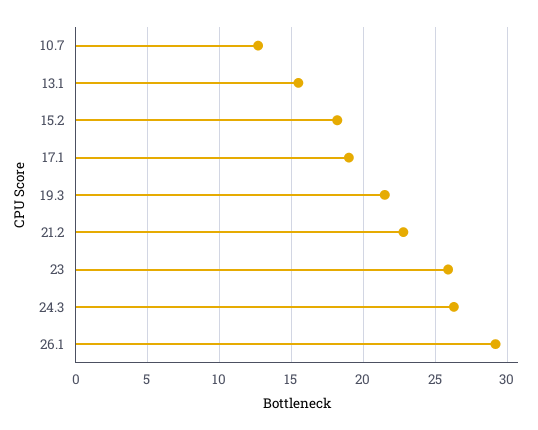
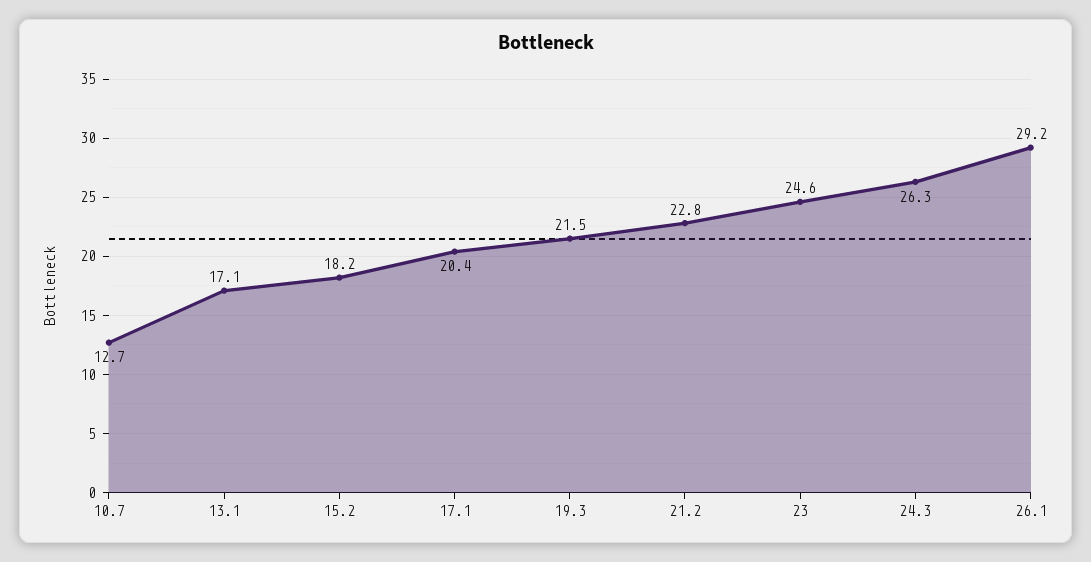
13.1: 15.5 -> 17.1
17.1: 19 -> 20.4
23: 26 -> 24.6

